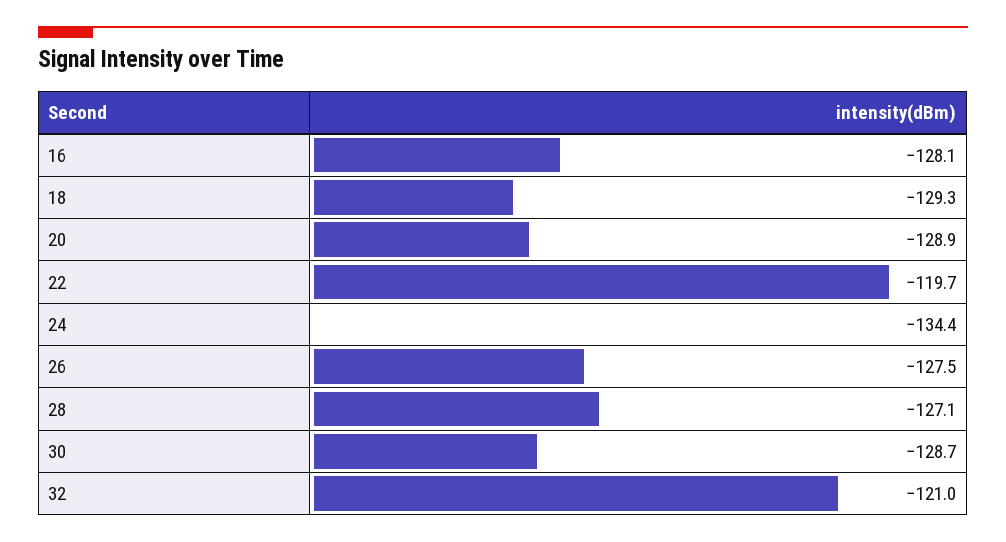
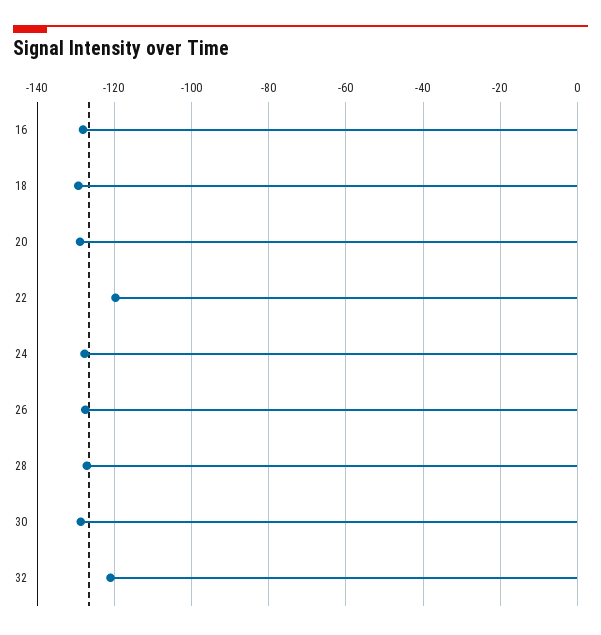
24: -134.4 -> -128

